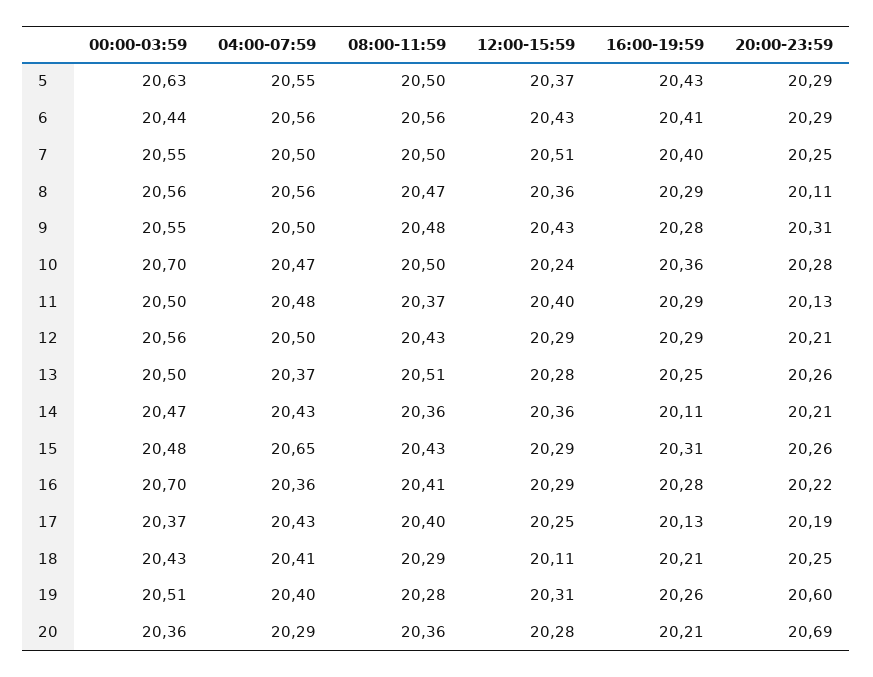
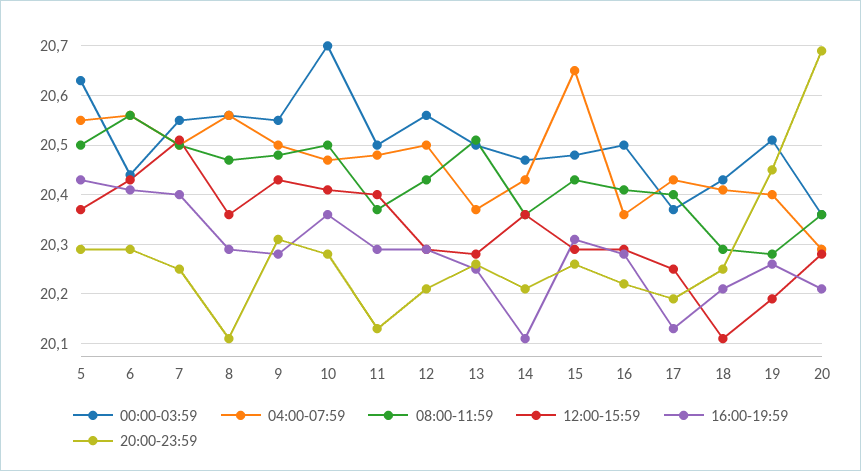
12:00-15:59, 10: 20.24 -> 20.4
00:00-03:59, 16: 20.7 -> 20.5
12:00-15:59, 19: 20.31 -> 20.2
20:00-23:59, 19: 20.6 -> 20.45

